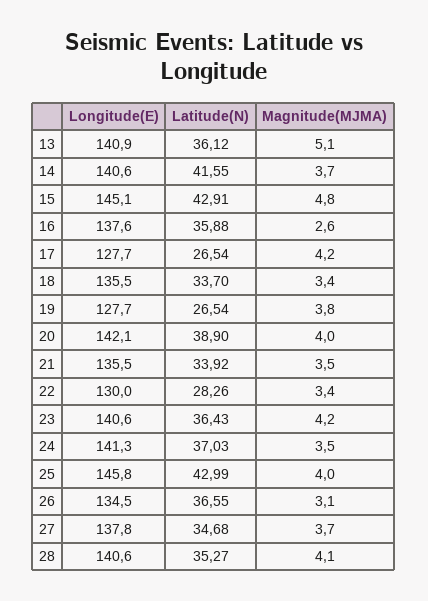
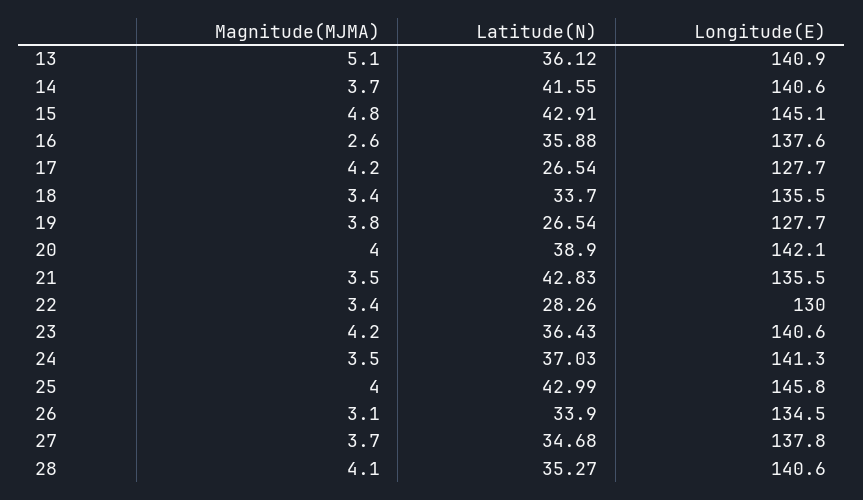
Latitude(N), 21: 33.92 -> 42.83
Latitude(N), 26: 36.55 -> 33.9

